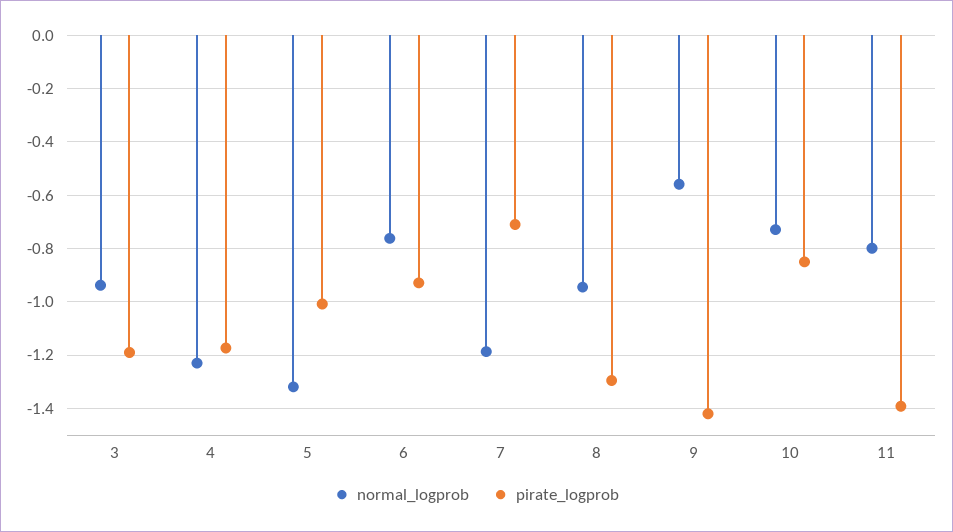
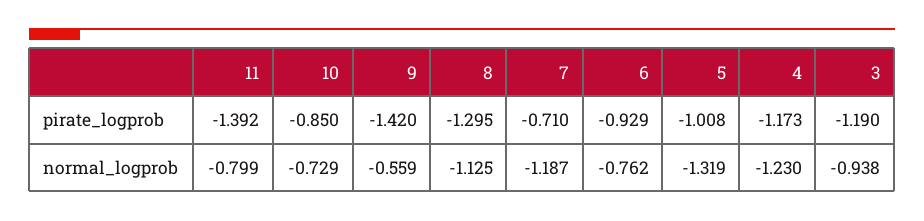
normal_logprob, 8: -0.95 -> -1.125

